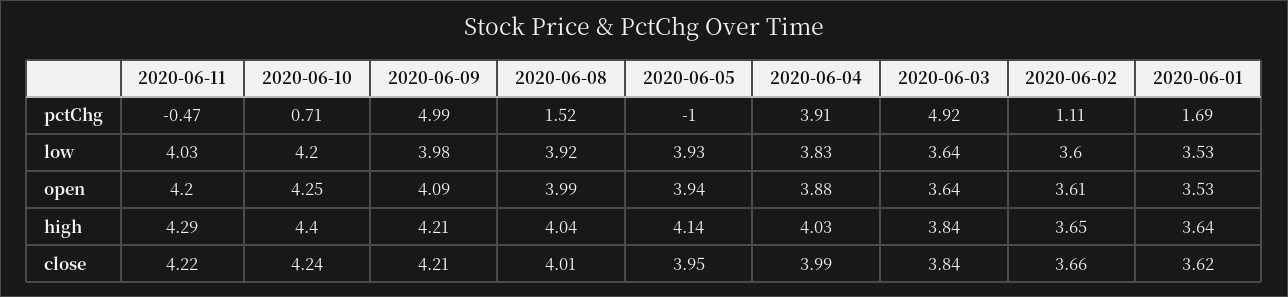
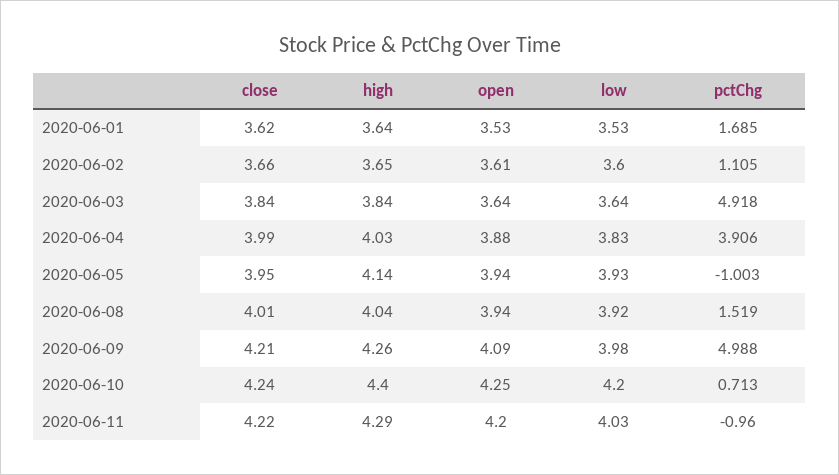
2020-06-11, pctChg: -0.47 -> -0.96
2020-06-08, open: 3.99 -> 3.94
2020-06-09, high: 4.21 -> 4.26

